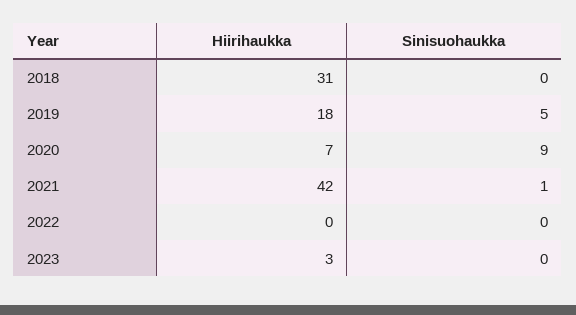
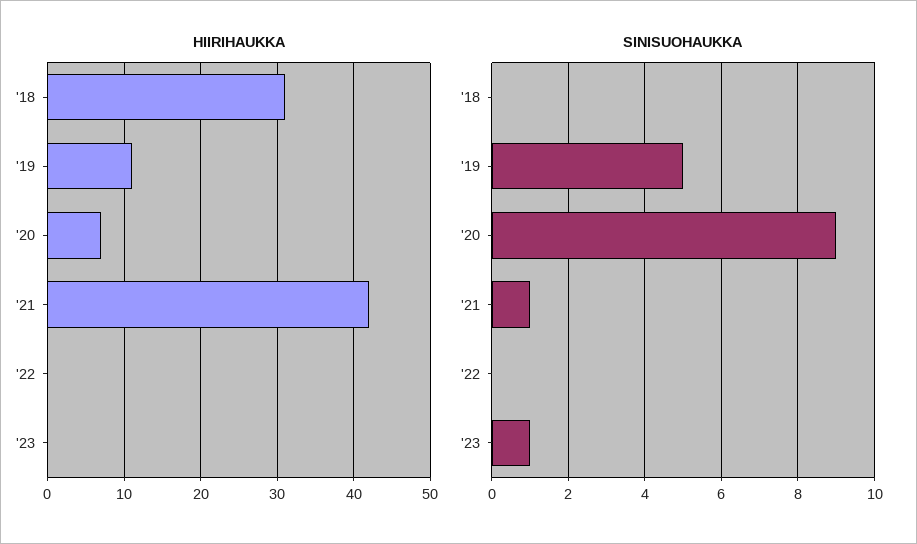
Hiirihaukka, 2019: 18 -> 11
Hiirihaukka, 2023: 3 -> 0
Sinisuohaukka, 2023: 0 -> 1

